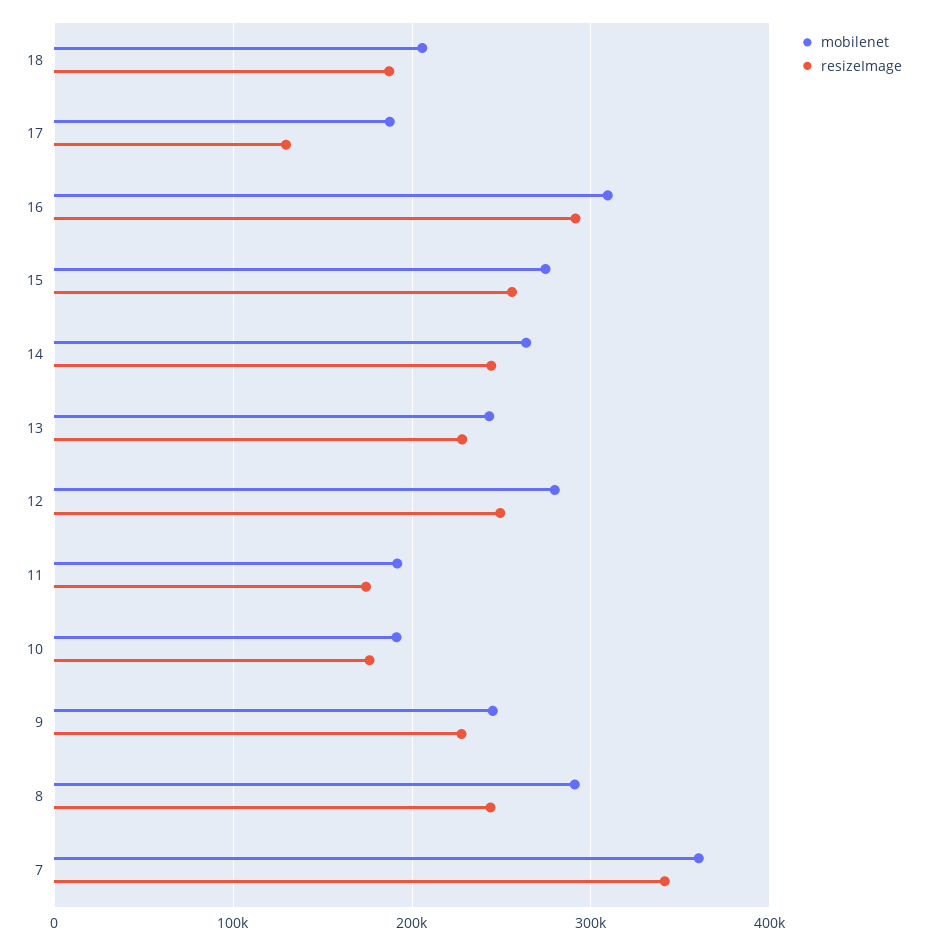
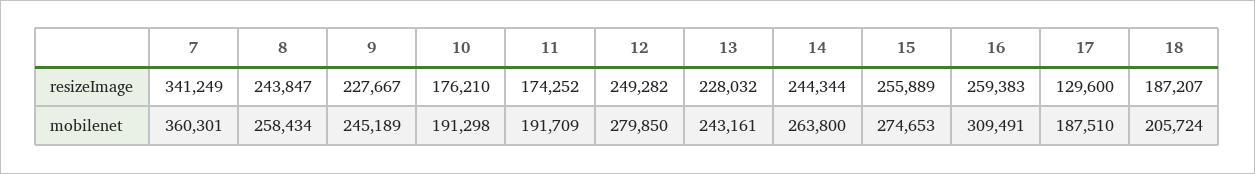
resizeImage, 16: 290000 -> 259383
mobilenet, 8: 290000 -> 258434

